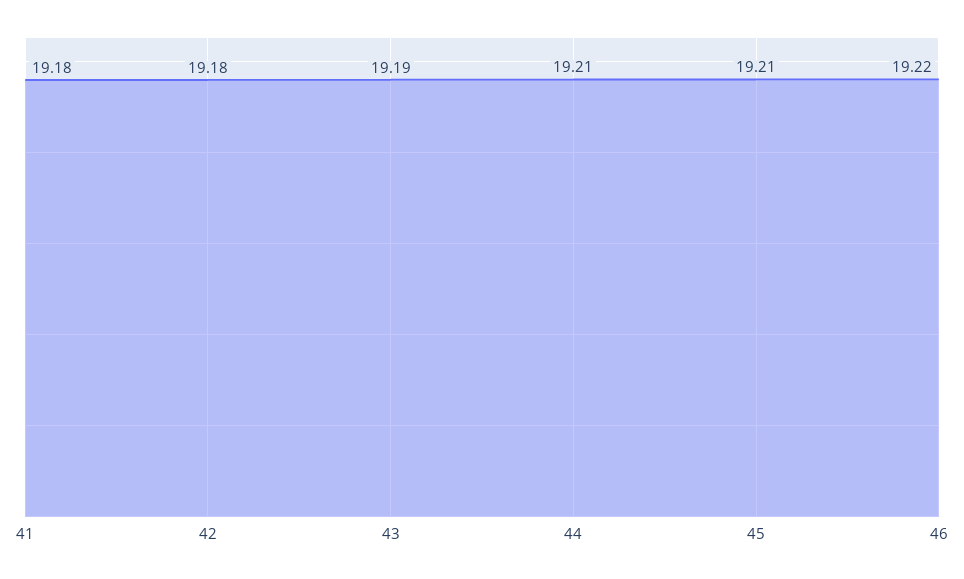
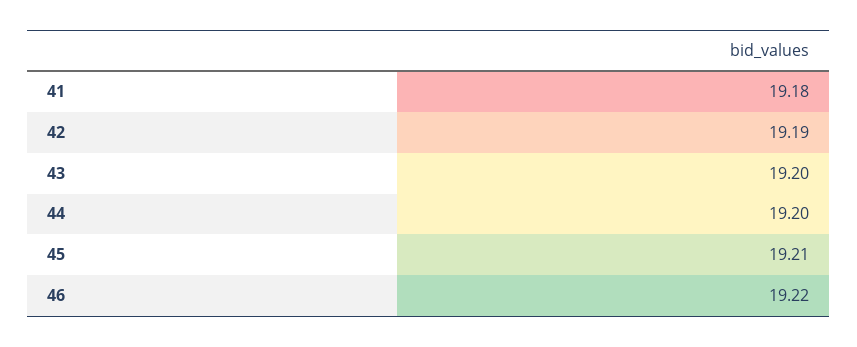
42: 19.18 -> 19.19
43: 19.19 -> 19.2
44: 19.21 -> 19.2

